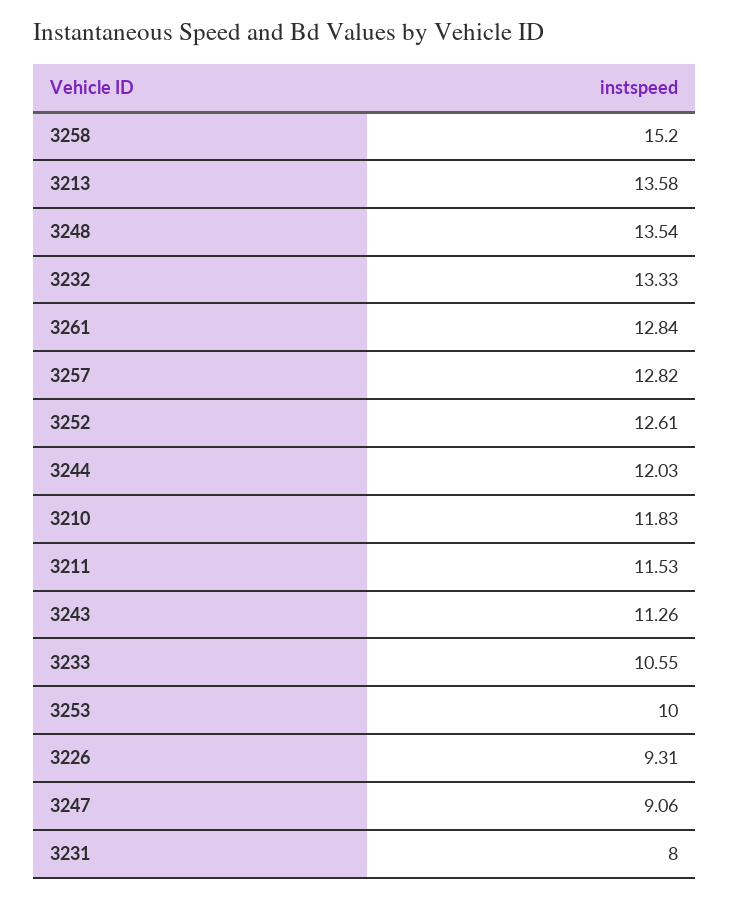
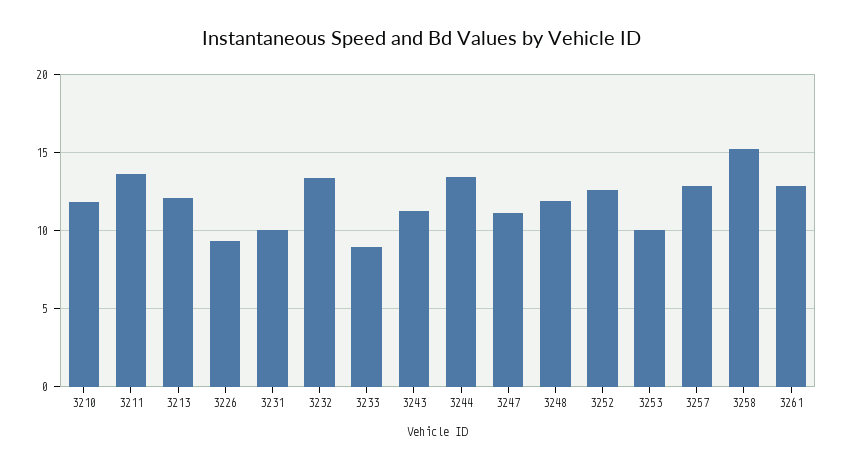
3213: 13.58 -> 12
3248: 13.54 -> 12
3244: 12.03 -> 13.5
3211: 11.53 -> 13.5
3233: 10.55 -> 9
3247: 9.06 -> 11
3231: 8 -> 10

